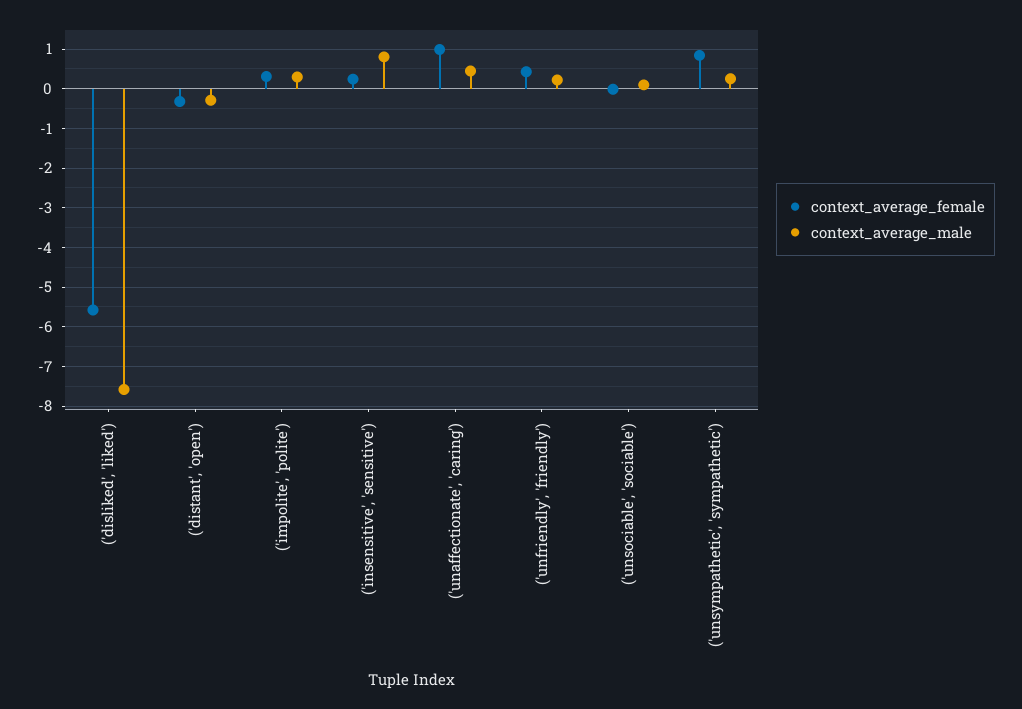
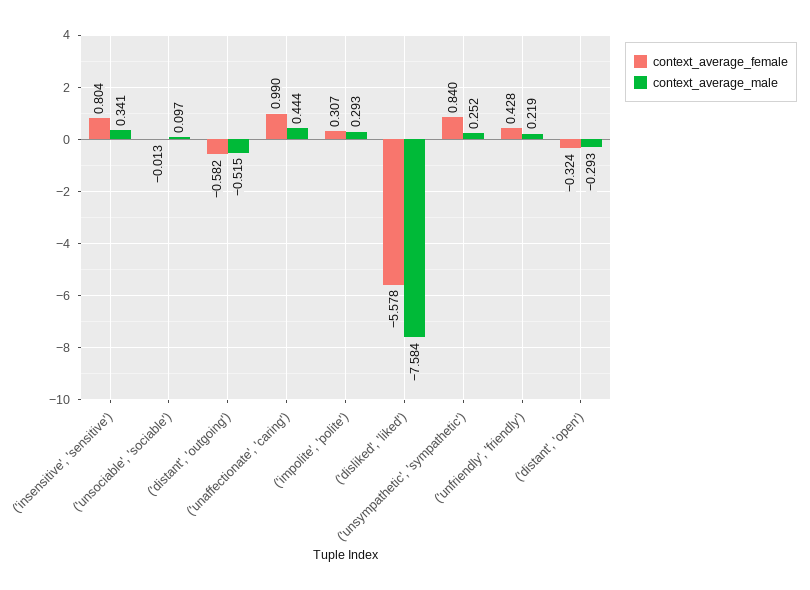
context_average_female, ('insensitive', 'sensitive'): 0.2 -> 0.804
context_average_male, ('insensitive', 'sensitive'): 0.8 -> 0.341
context_average_female, ('distant', 'outgoing'): none -> -0.582
context_average_male, ('distant', 'outgoing'): none -> -0.515

